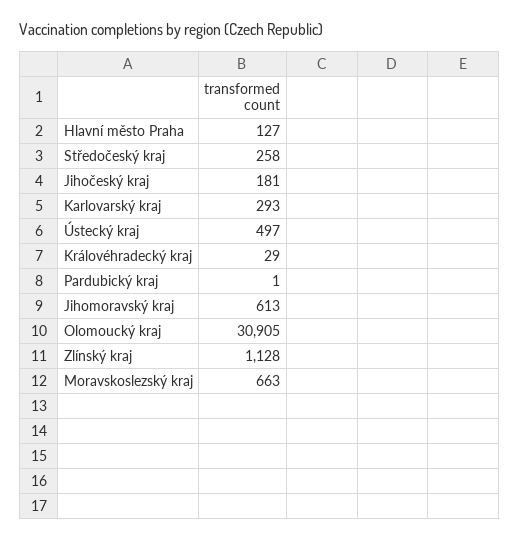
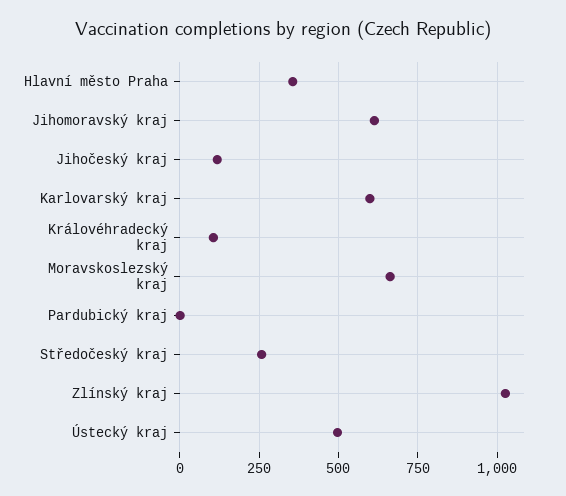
Hlavní město Praha: 127 -> 350
Jihočeský kraj: 181 -> 125
Karlovarský kraj: 293 -> 600
Královéhradecký kraj: 29 -> 100
Olomoucký kraj: 30905 -> none
Zlínský kraj: 1128 -> 1025

